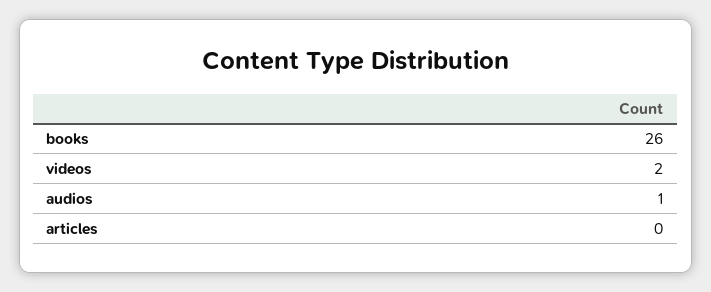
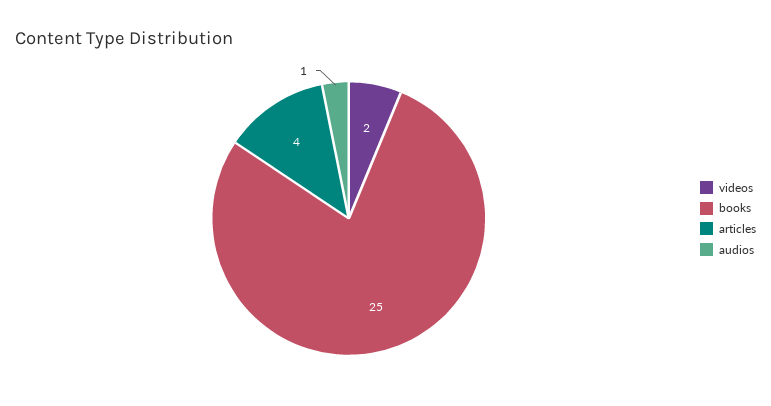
books: 26 -> 25
articles: 0 -> 4

